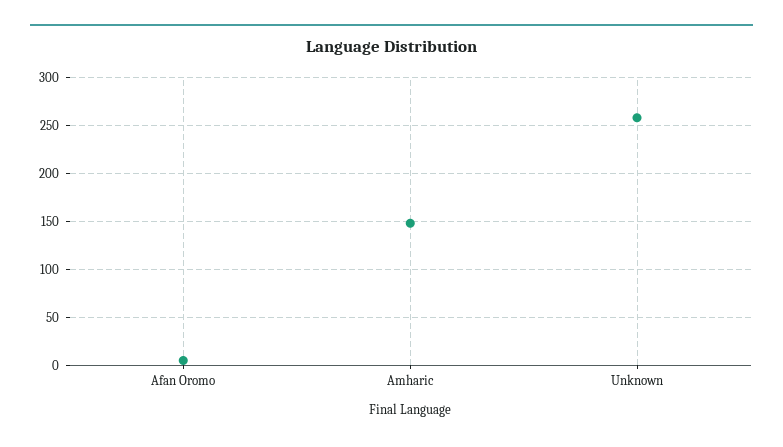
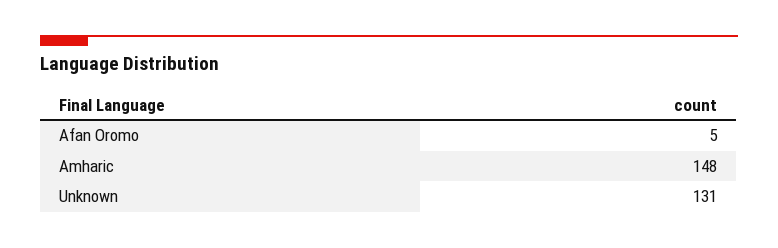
Unknown: 260 -> 131

